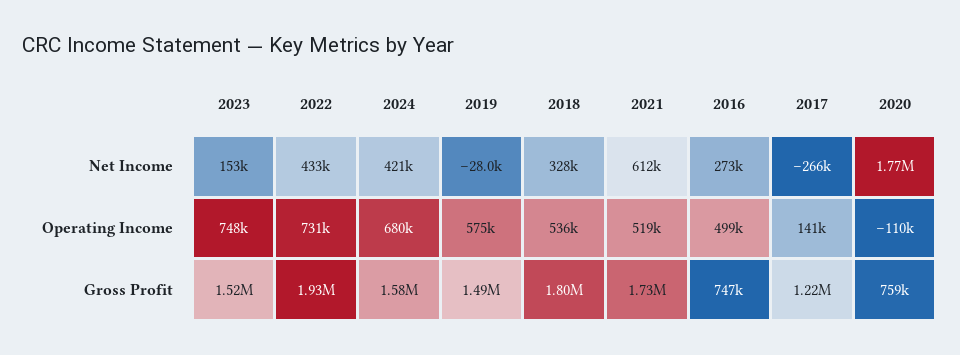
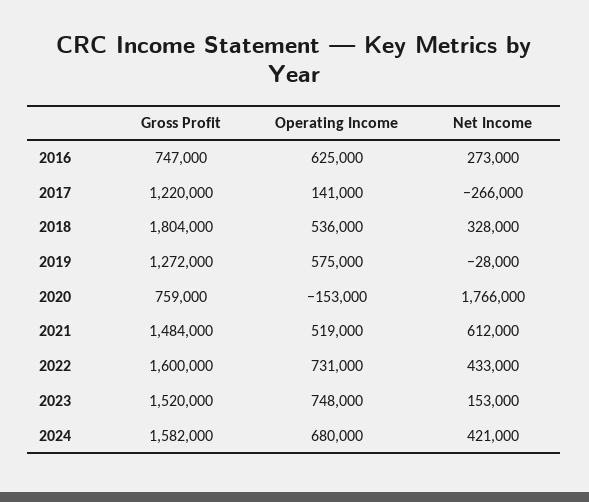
2016, Operating Income: 499000 -> 625000
2020, Operating Income: -110000 -> -153000
2022, Gross Profit: 1930000 -> 1600000
2019, Gross Profit: 1490000 -> 1272000
2021, Gross Profit: 1730000 -> 1484000

